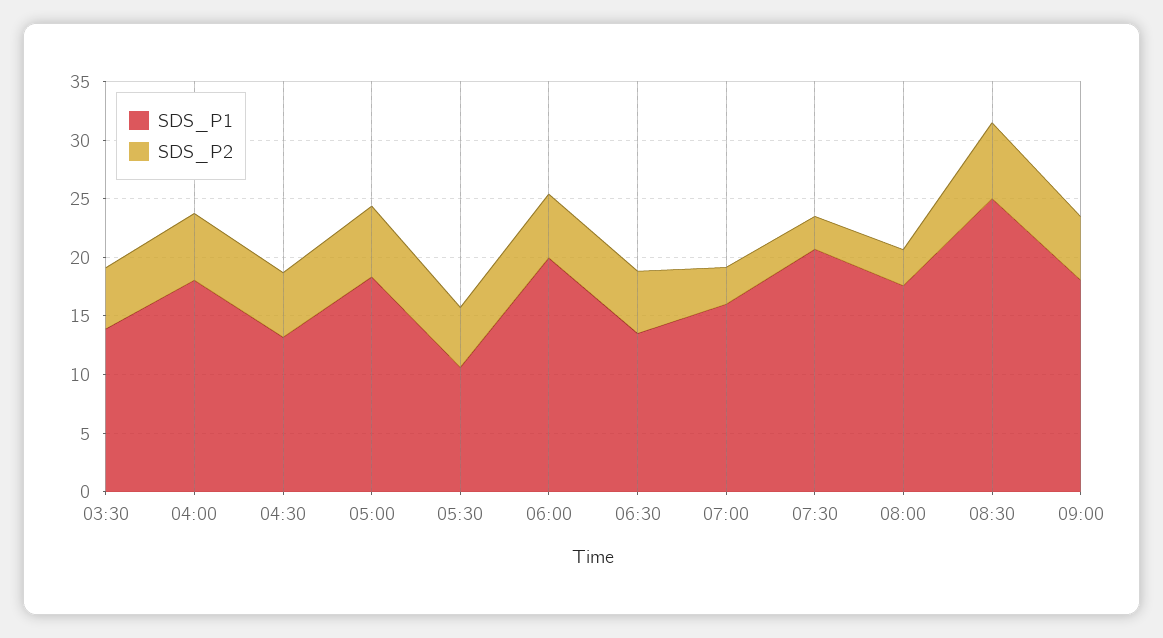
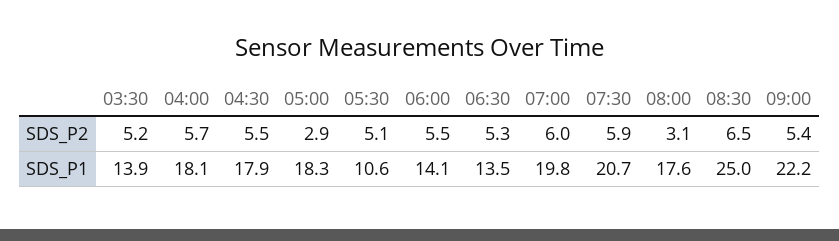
SDS_P1, 04:30: 13 -> 17.9
SDS_P2, 05:00: 6 -> 2.9
SDS_P1, 06:00: 20 -> 14.1
SDS_P1, 07:00: 16 -> 19.8
SDS_P2, 07:00: 3 -> 6
SDS_P2, 07:30: 3 -> 5.9
SDS_P1, 09:00: 18 -> 22.2

